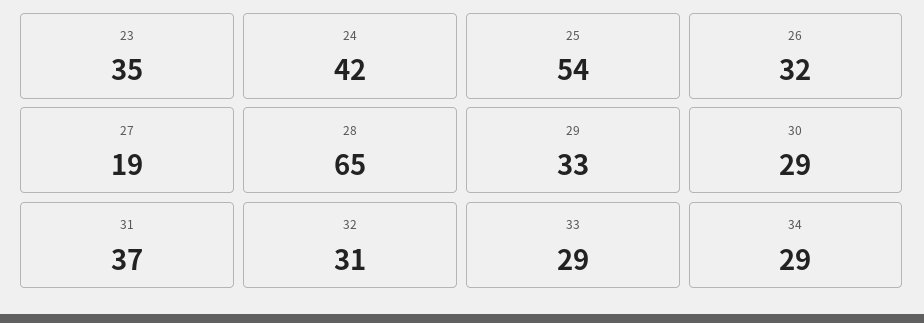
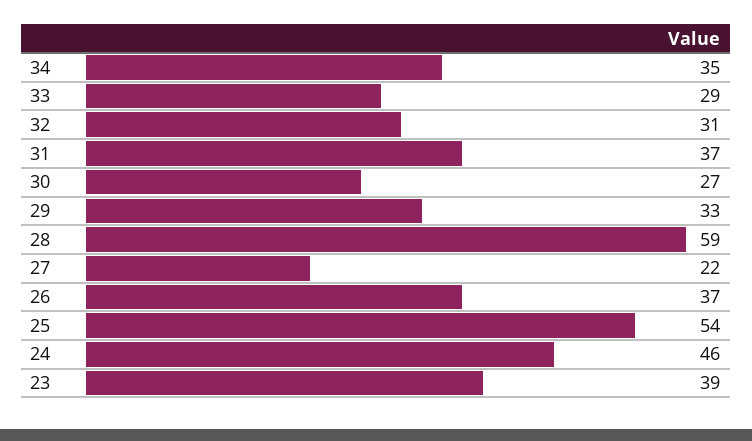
23: 35 -> 39
24: 42 -> 46
26: 32 -> 37
27: 19 -> 22
28: 65 -> 59
30: 29 -> 27
34: 29 -> 35

